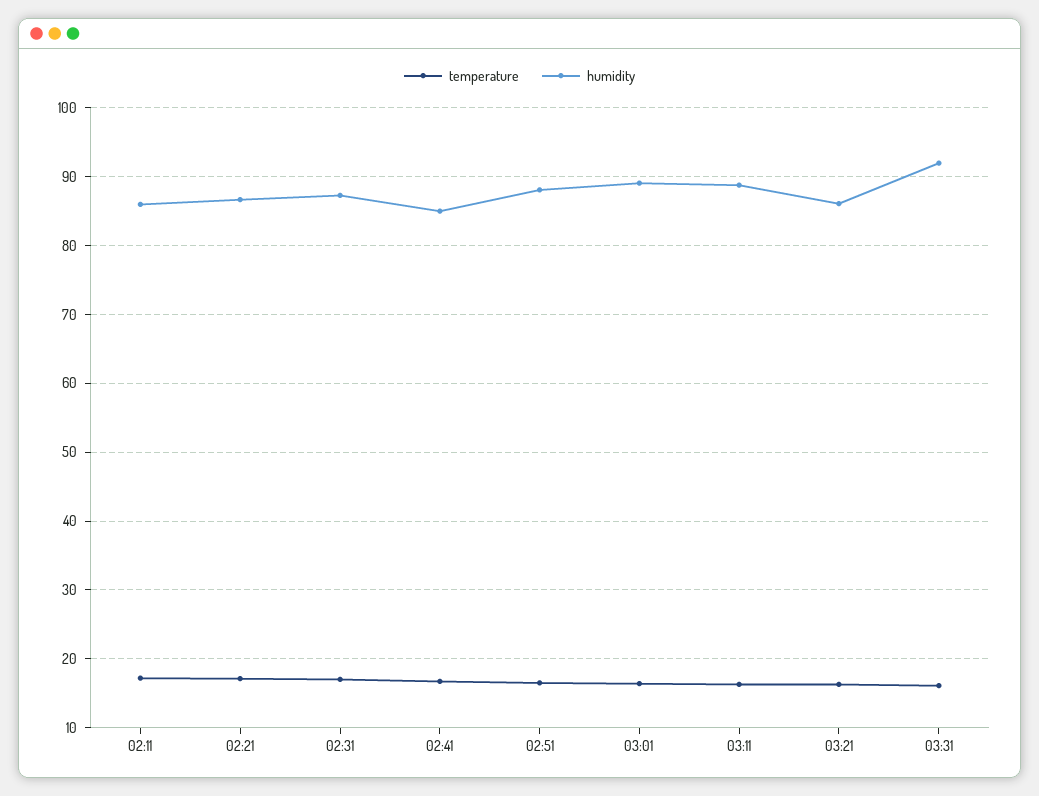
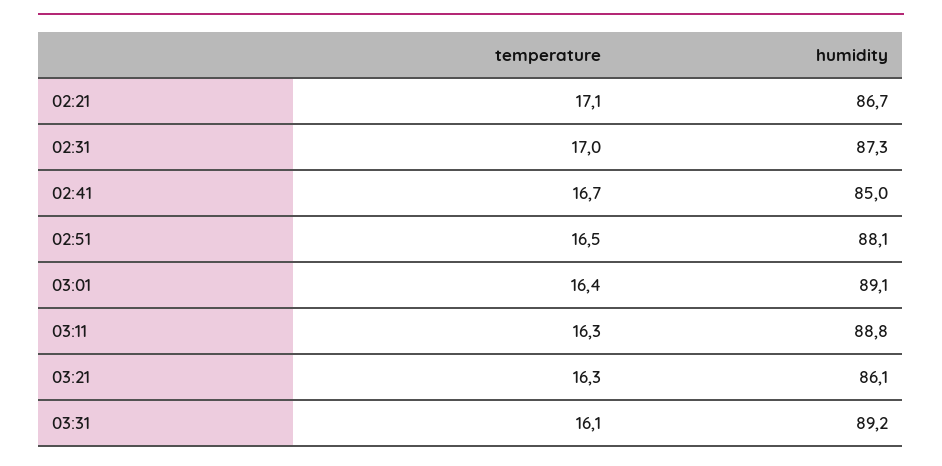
temperature, 02:11: 17 -> none
humidity, 02:11: 86 -> none
humidity, 03:31: 92 -> 89.2

